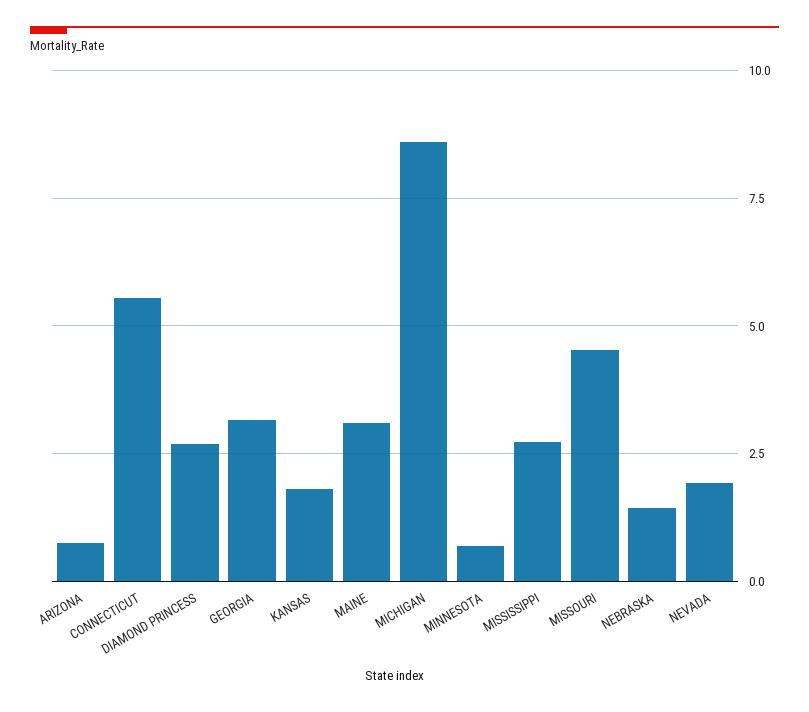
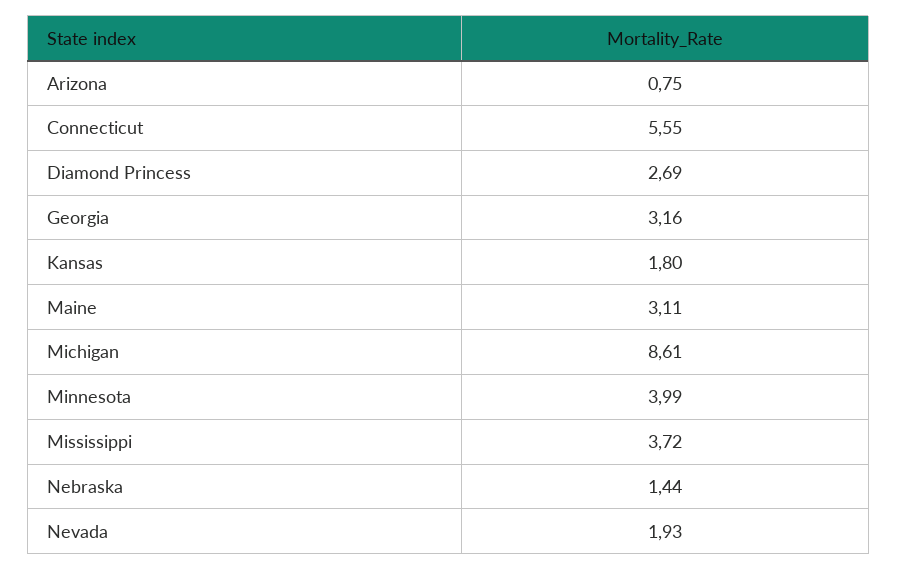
MINNESOTA: 0.75 -> 3.99
MISSISSIPPI: 2.75 -> 3.72
MISSOURI: 4.5 -> none

